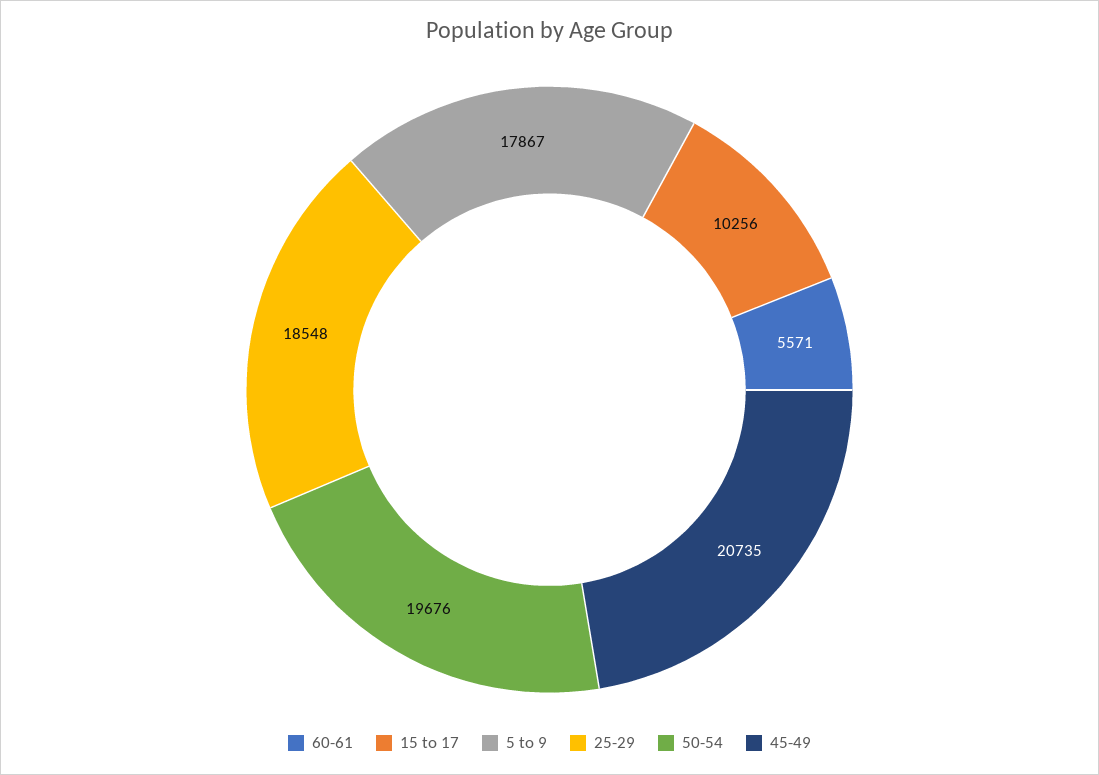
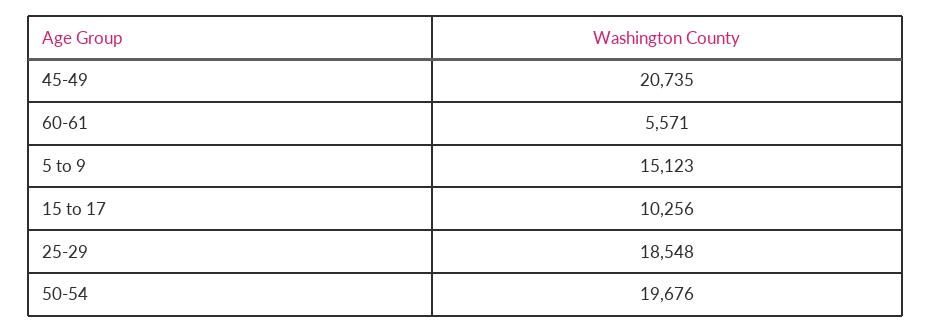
5 to 9: 17867 -> 15123

